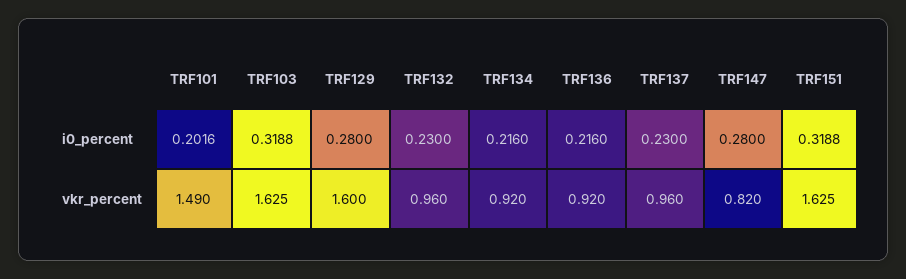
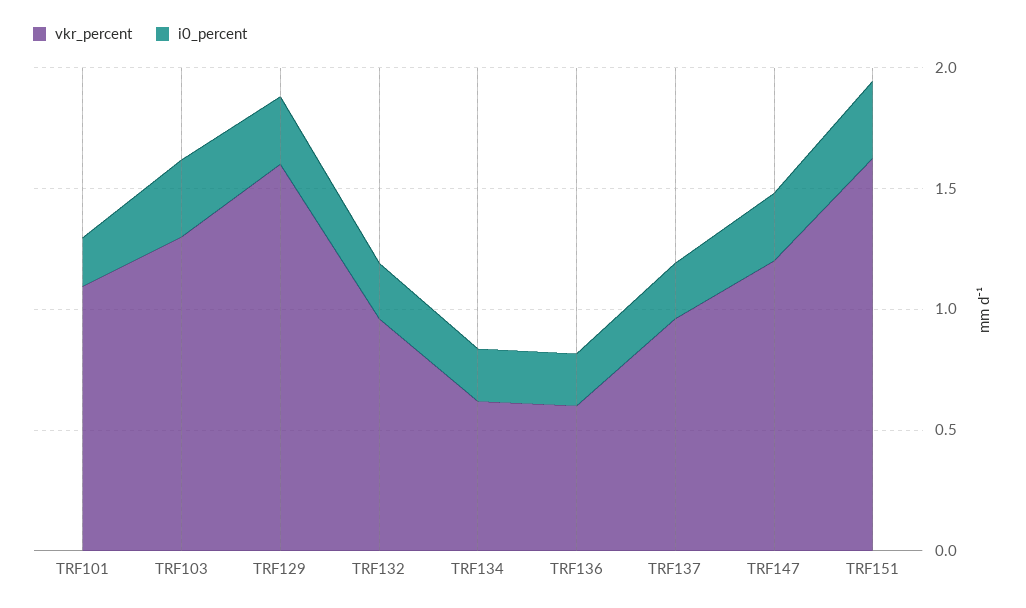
vkr_percent, TRF101: 1.49 -> 1.1
vkr_percent, TRF103: 1.625 -> 1.3
vkr_percent, TRF134: 0.92 -> 0.6
vkr_percent, TRF136: 0.92 -> 0.6
vkr_percent, TRF147: 0.82 -> 1.2

